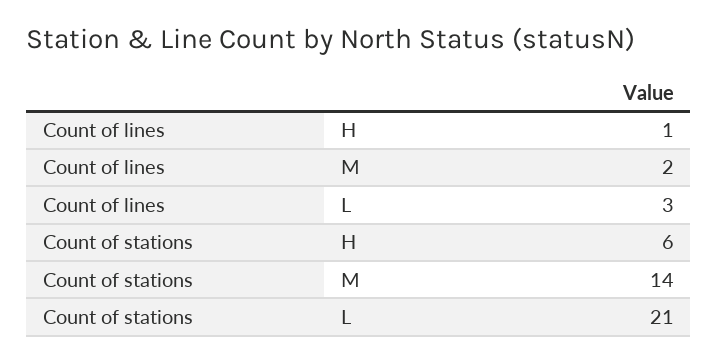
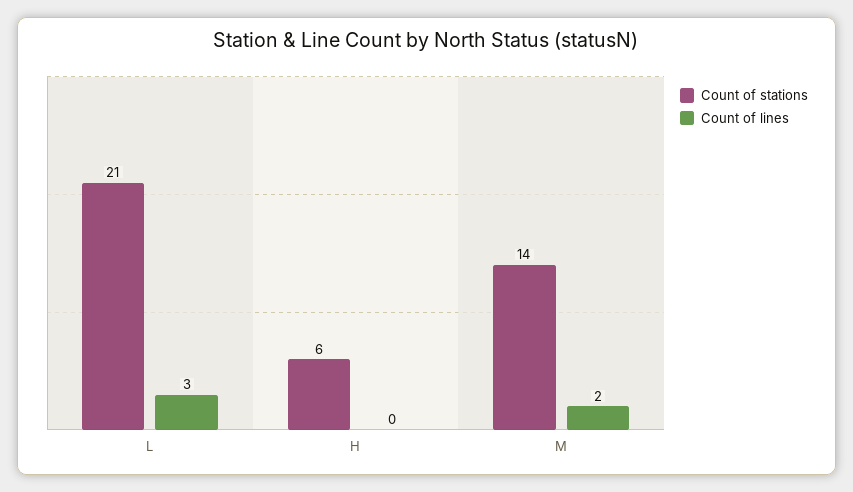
Count of lines, H: 1 -> 0

